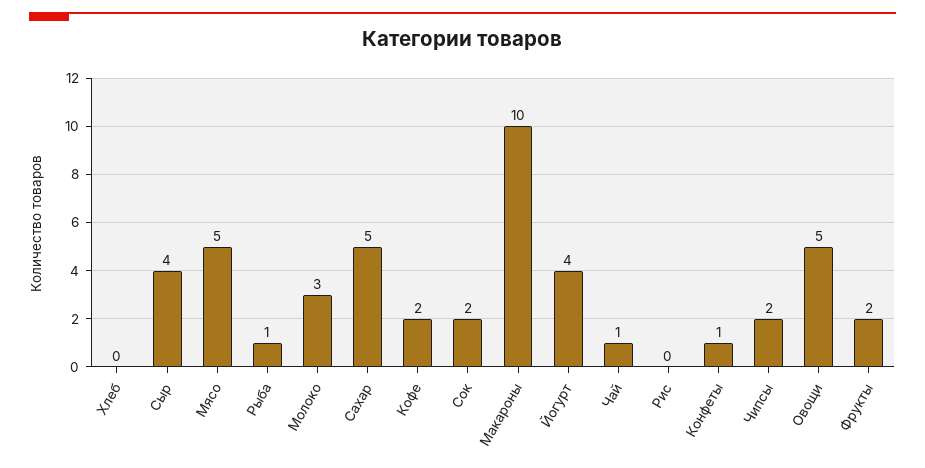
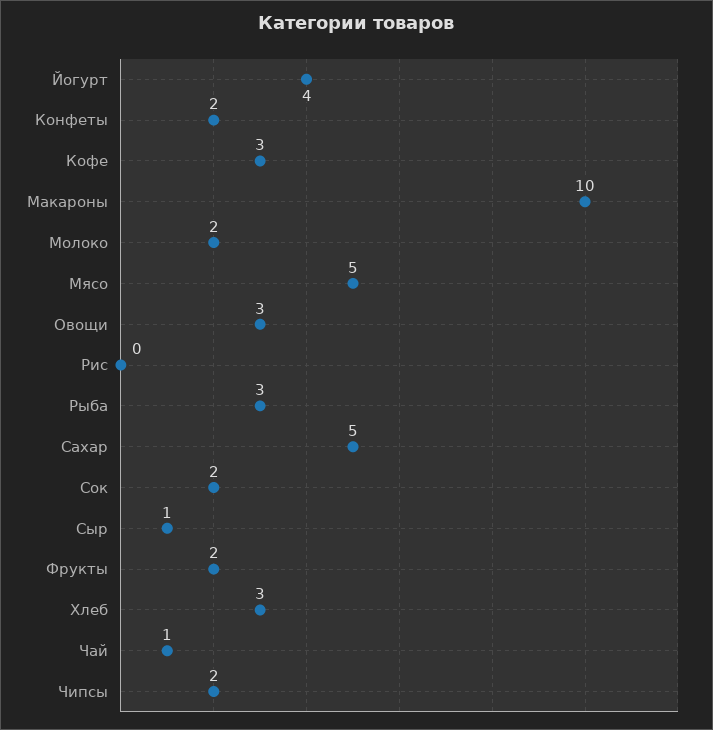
Хлеб: 0 -> 3
Сыр: 4 -> 1
Рыба: 1 -> 3
Молоко: 3 -> 2
Кофе: 2 -> 3
Конфеты: 1 -> 2
Овощи: 5 -> 3

